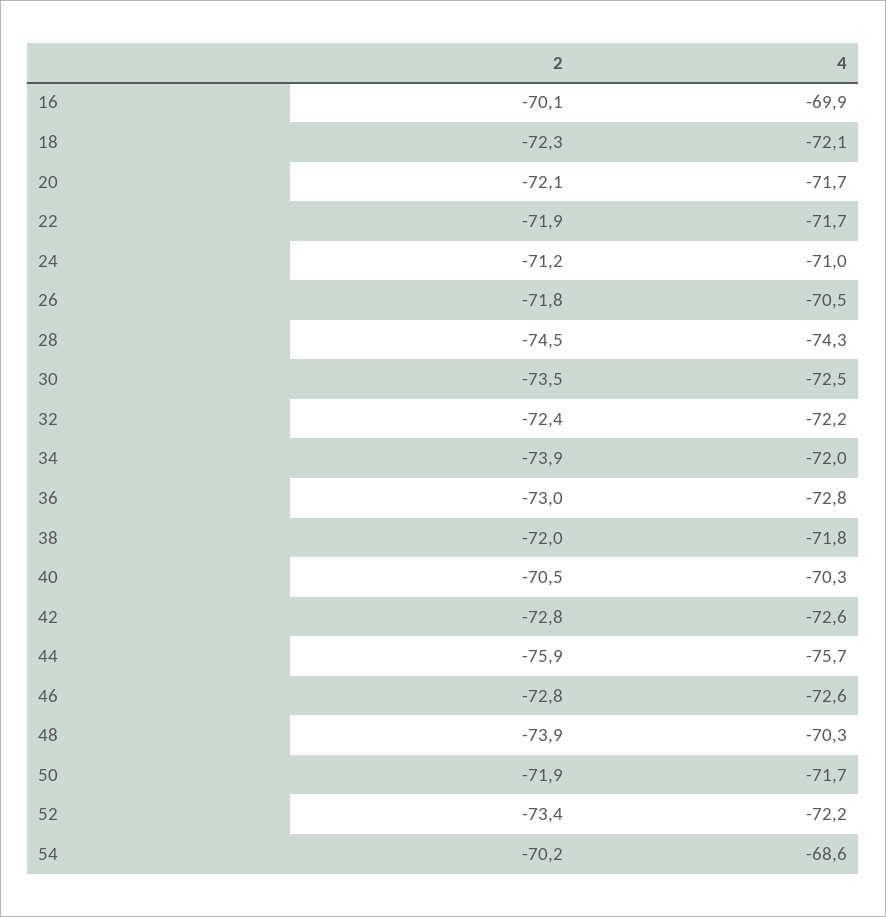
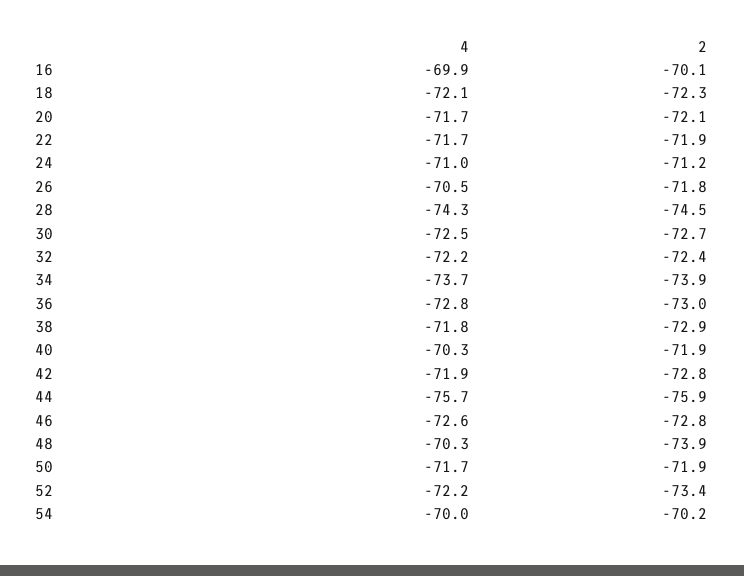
2, 30: -73.5 -> -72.7
4, 34: -72 -> -73.7
2, 38: -72 -> -72.9
2, 40: -70.5 -> -71.9
4, 42: -72.6 -> -71.9
4, 54: -68.6 -> -70

